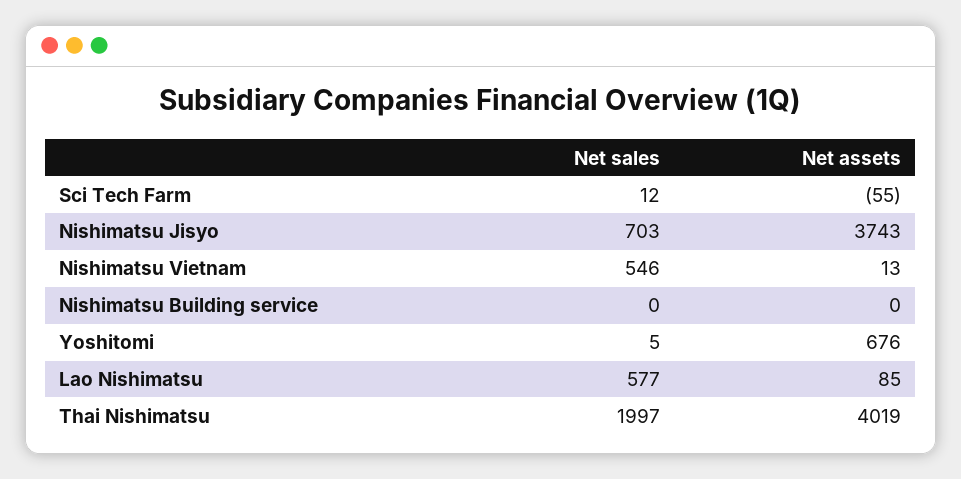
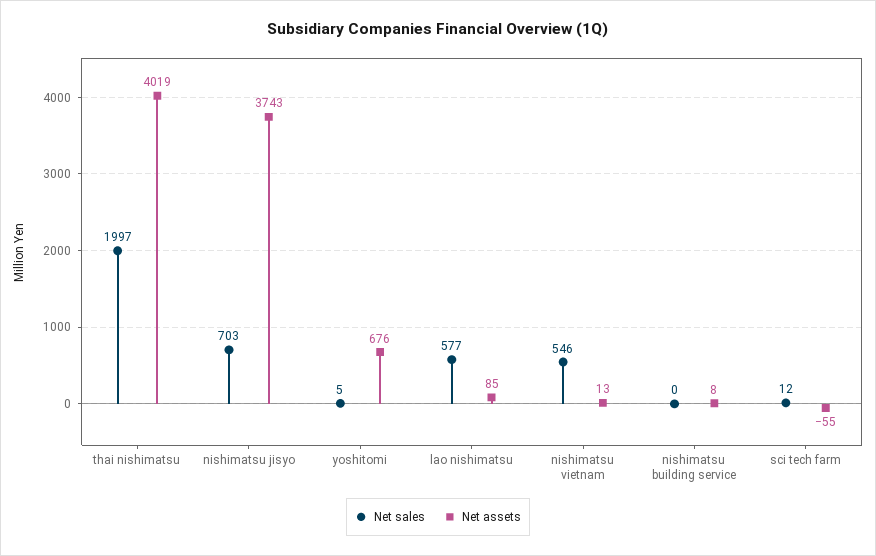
Net assets, Nishimatsu Building service: 0 -> 8

